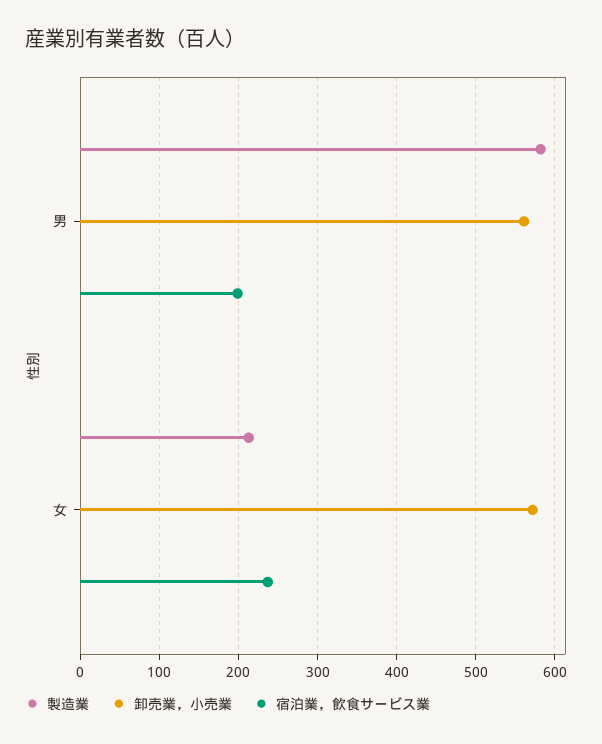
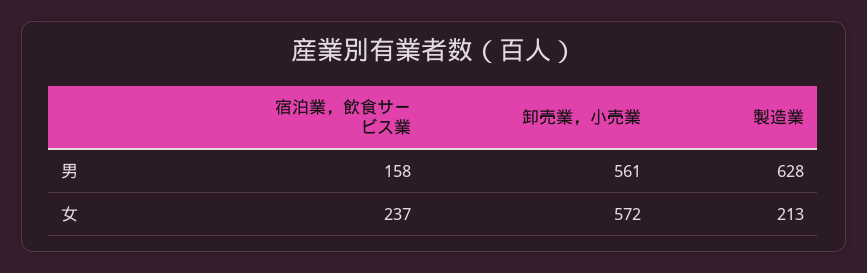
製造業, 男: 580 -> 628
宿泊業，飲食サービス業, 男: 200 -> 158

